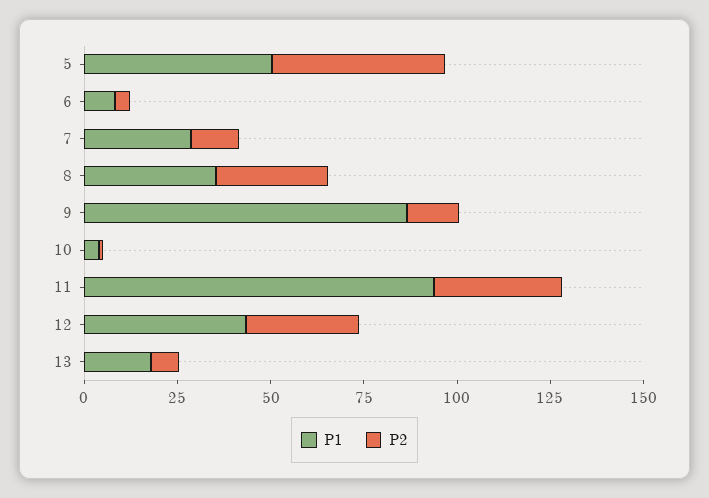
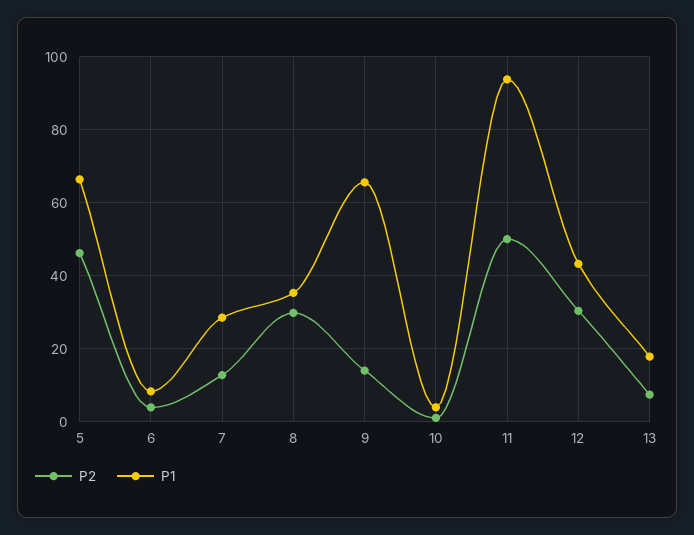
P1, 5: 50 -> 66
P1, 9: 85 -> 66
P2, 11: 35 -> 50

